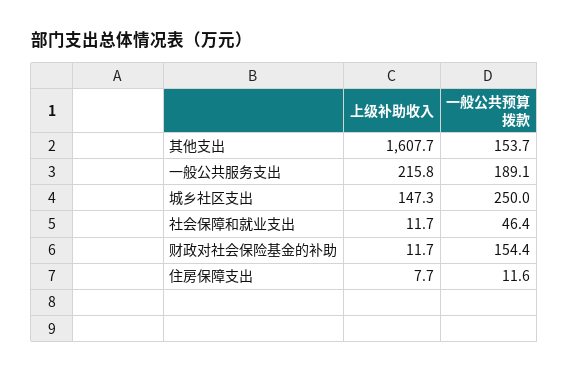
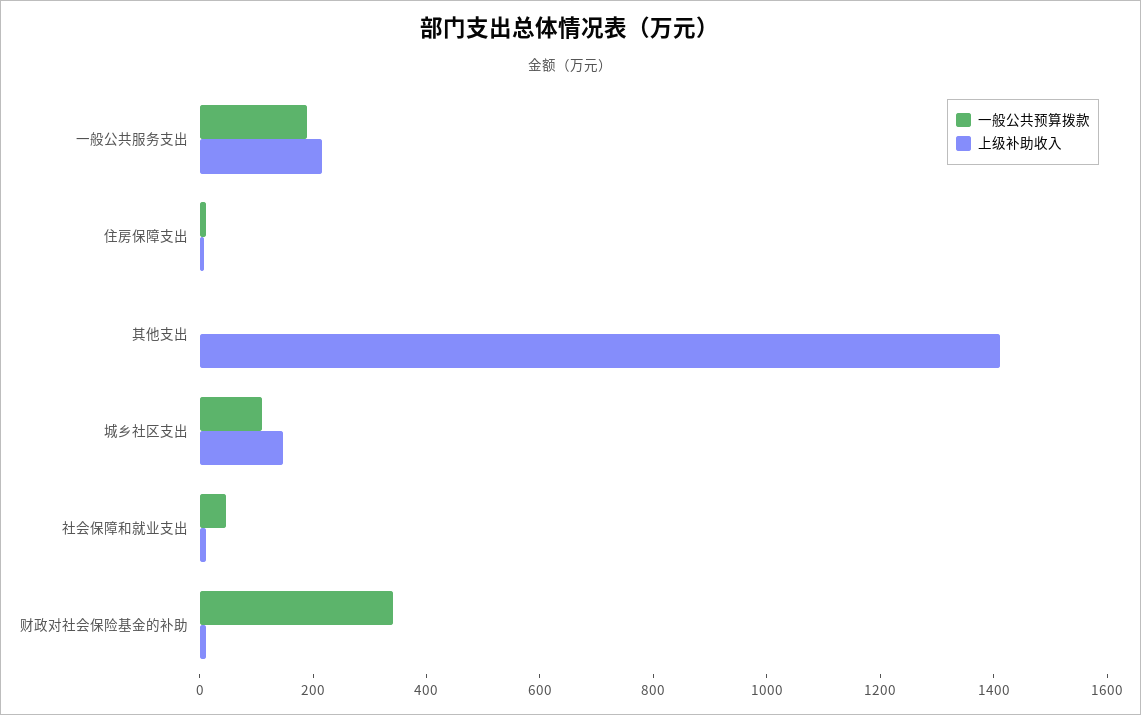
上级补助收入, 其他支出: 1607.7 -> 1400
一般公共预算拨款, 其他支出: 153.7 -> 0
一般公共预算拨款, 城乡社区支出: 250 -> 100
一般公共预算拨款, 财政对社会保险基金的补助: 154.4 -> 350

